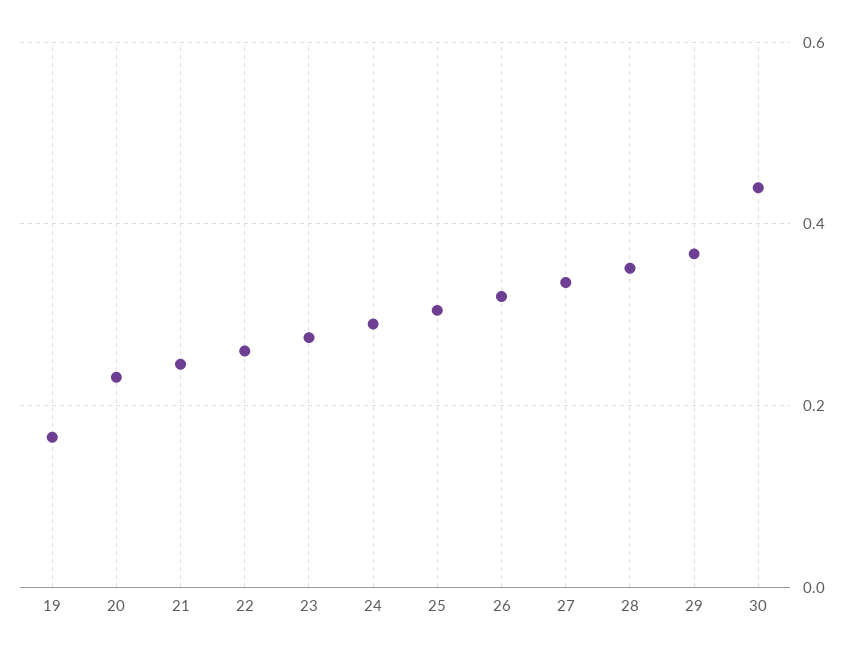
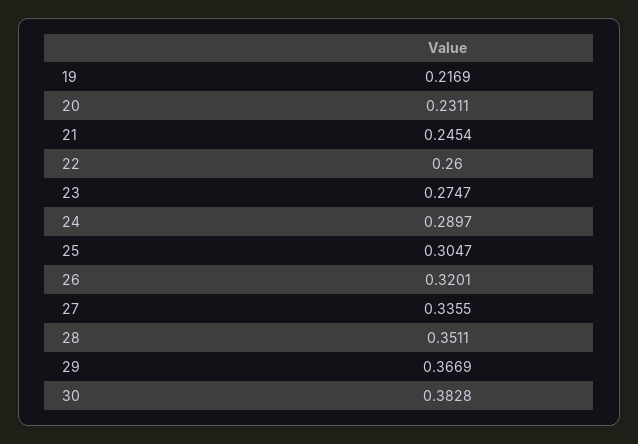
19: 0.16 -> 0.2169
30: 0.44 -> 0.3828

